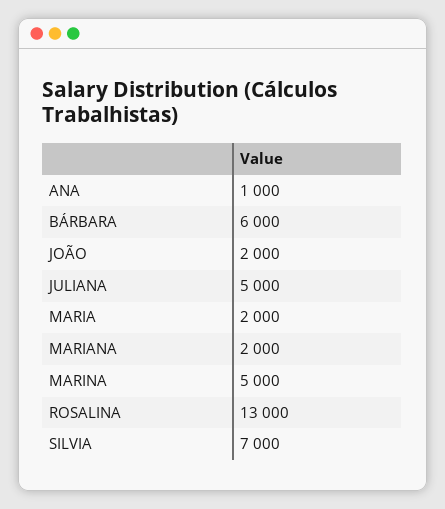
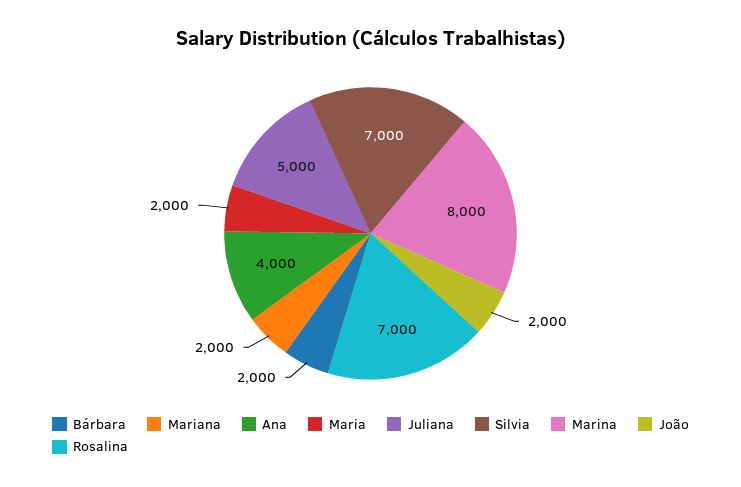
ANA: 1000 -> 4000
BÁRBARA: 6000 -> 2000
MARINA: 5000 -> 8000
ROSALINA: 13000 -> 7000

